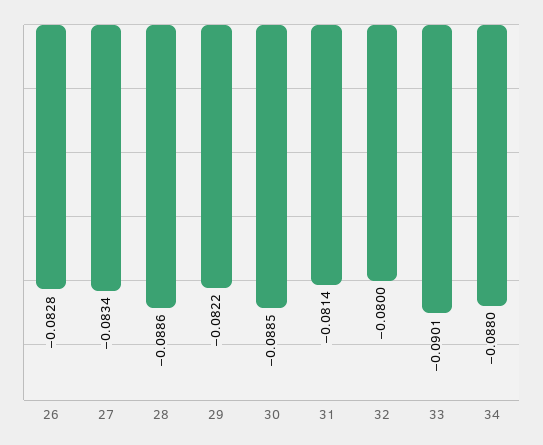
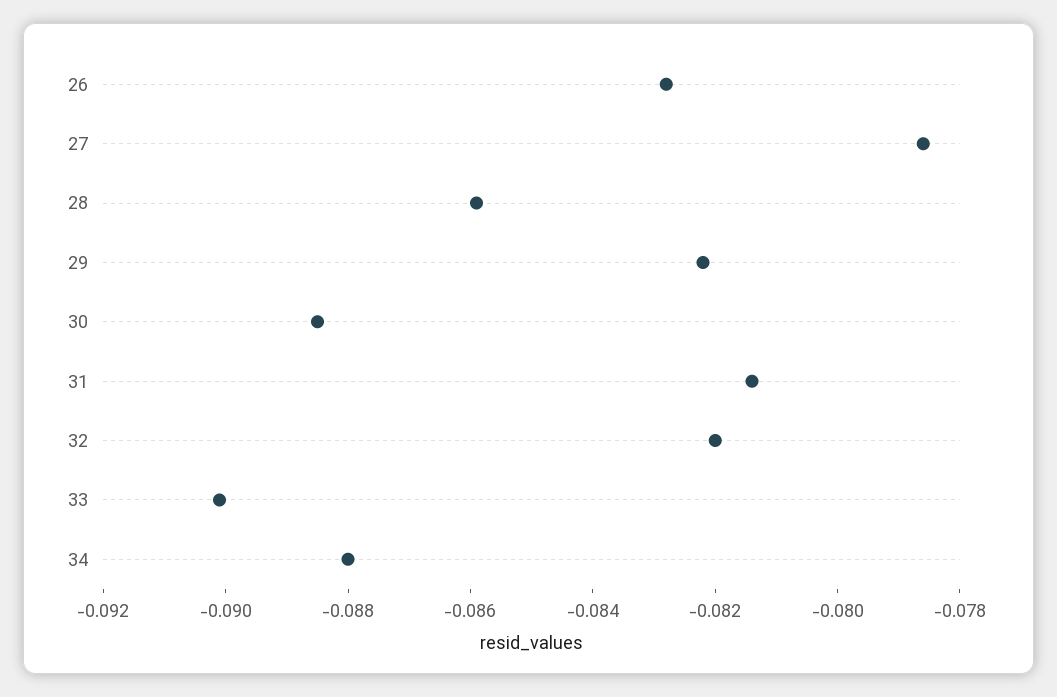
27: -0.0834 -> -0.0785
28: -0.0886 -> -0.086
32: -0.08 -> -0.082

